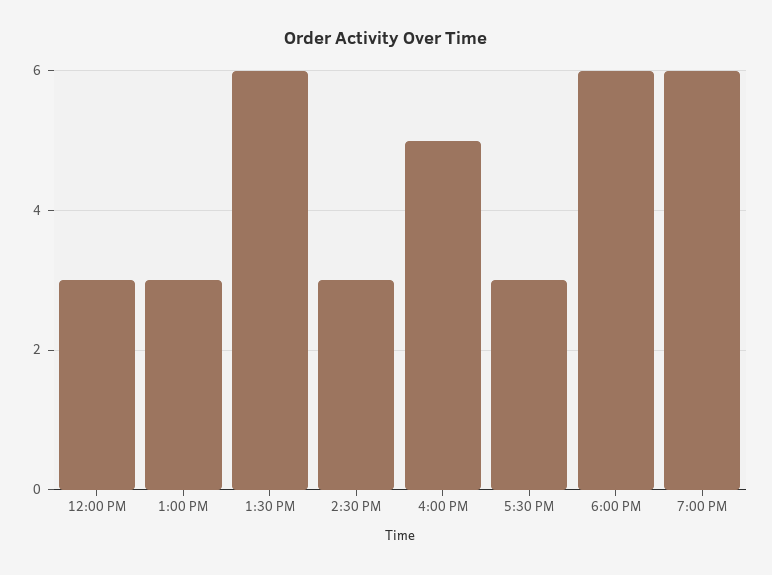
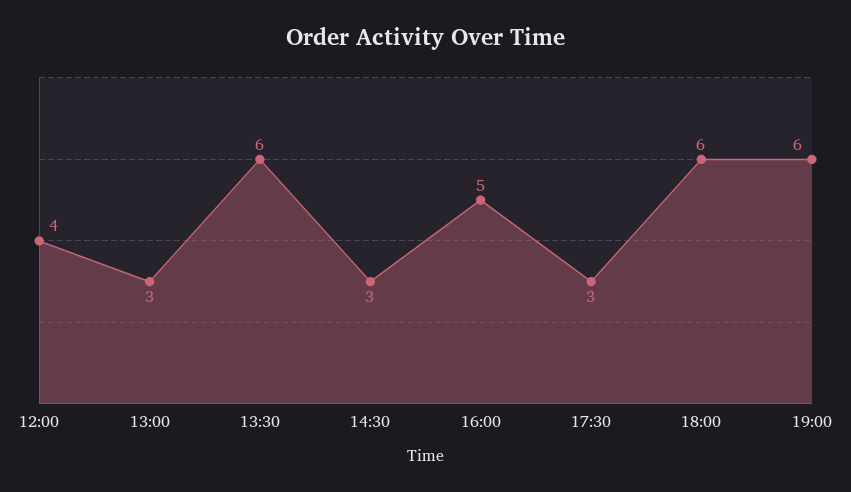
12:00 PM: 3 -> 4

